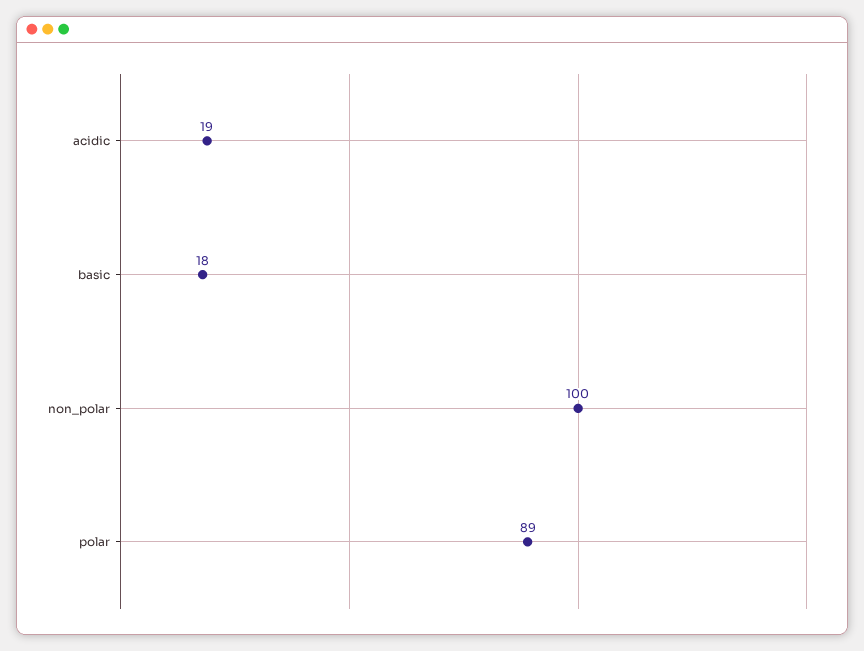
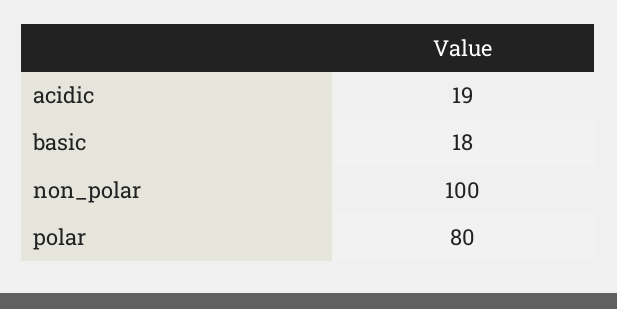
polar: 89 -> 80

